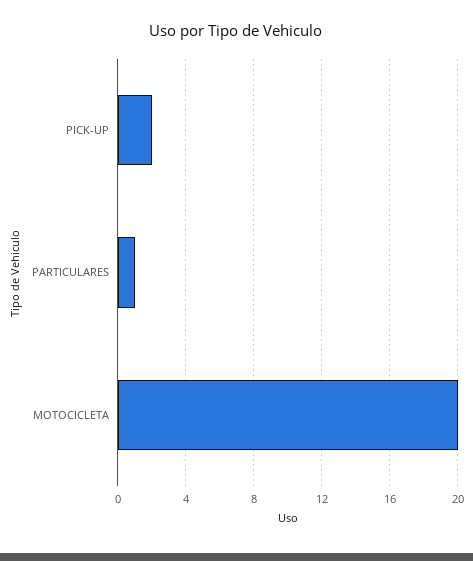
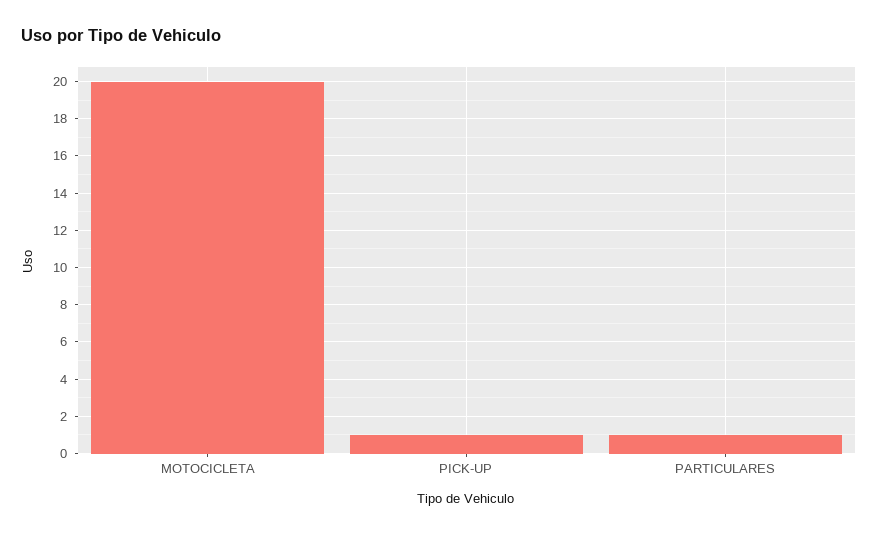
PICK-UP: 2 -> 1

